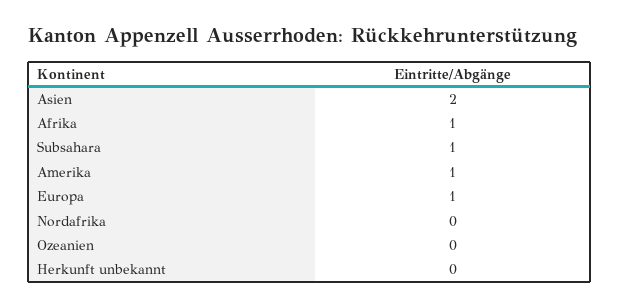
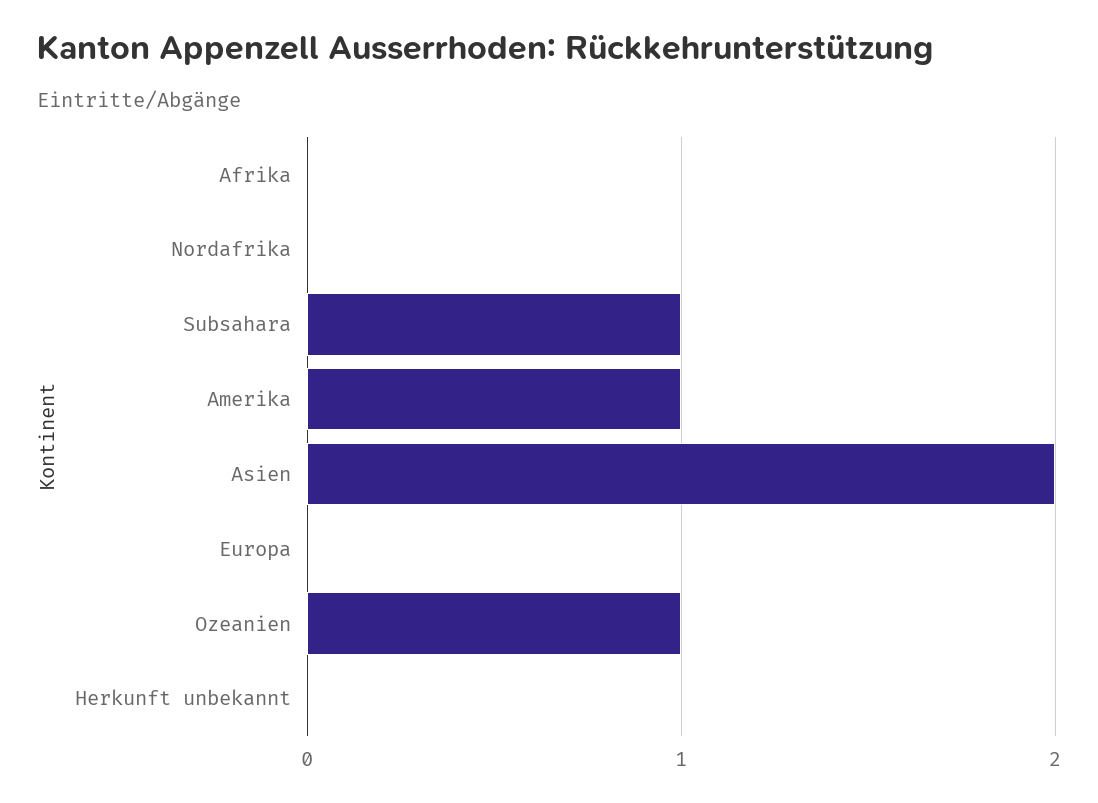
Afrika: 1 -> 0
Europa: 1 -> 0
Ozeanien: 0 -> 1

